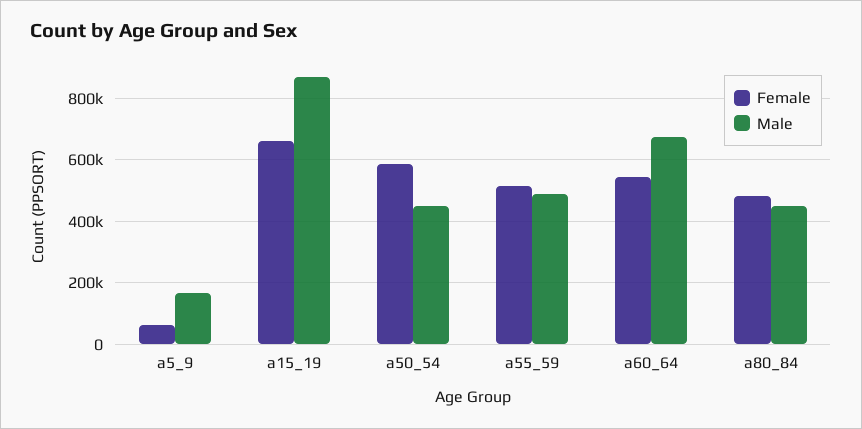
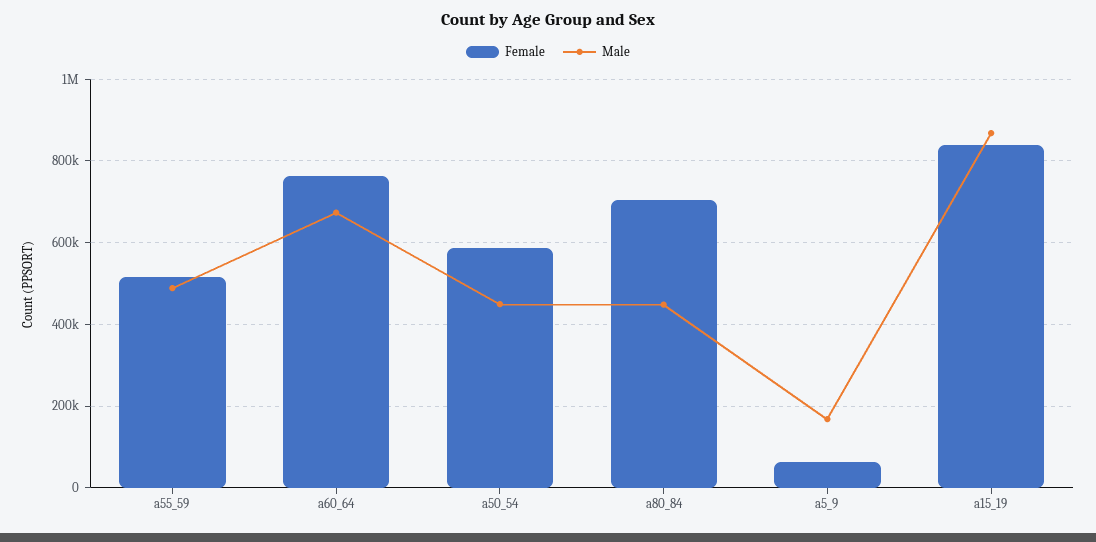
Female, a15_19: 660000 -> 840000
Female, a60_64: 540000 -> 760000
Female, a80_84: 480000 -> 700000

